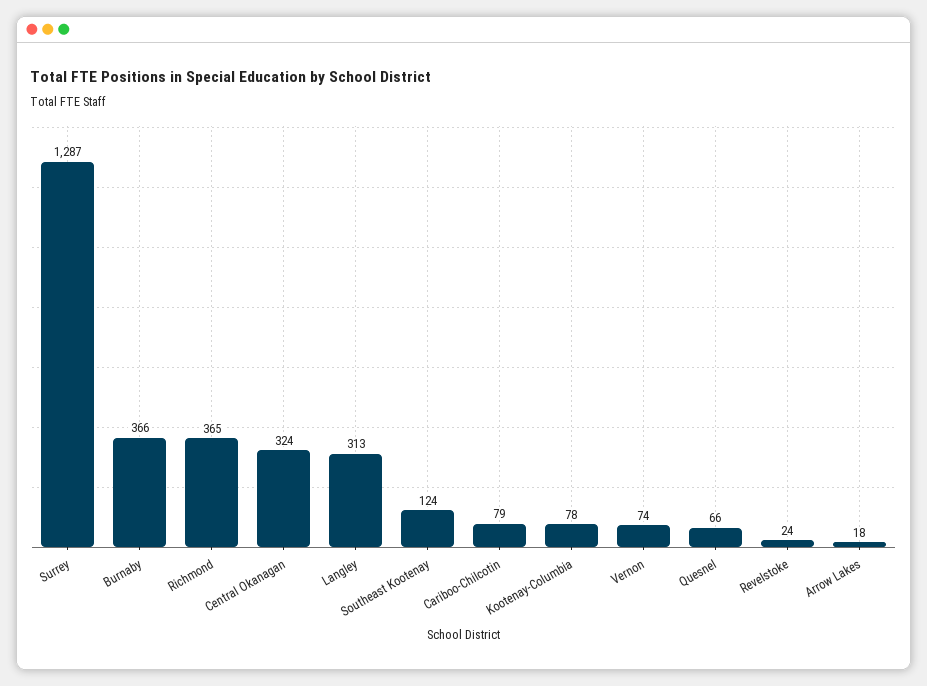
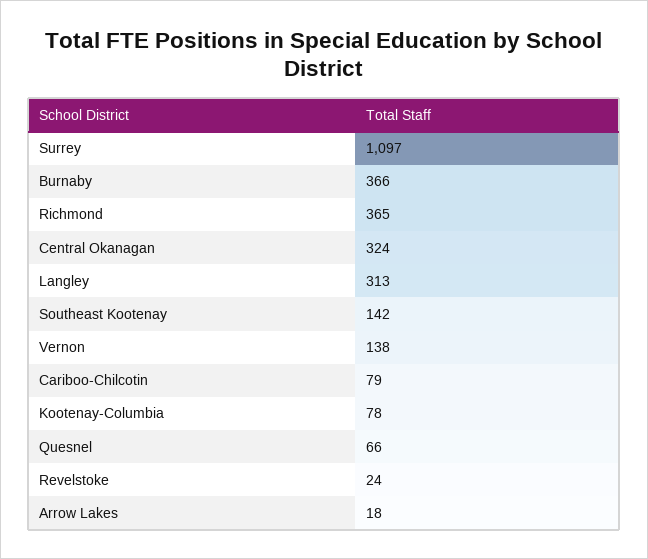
Surrey: 1287 -> 1097
Southeast Kootenay: 124 -> 142
Vernon: 74 -> 138

